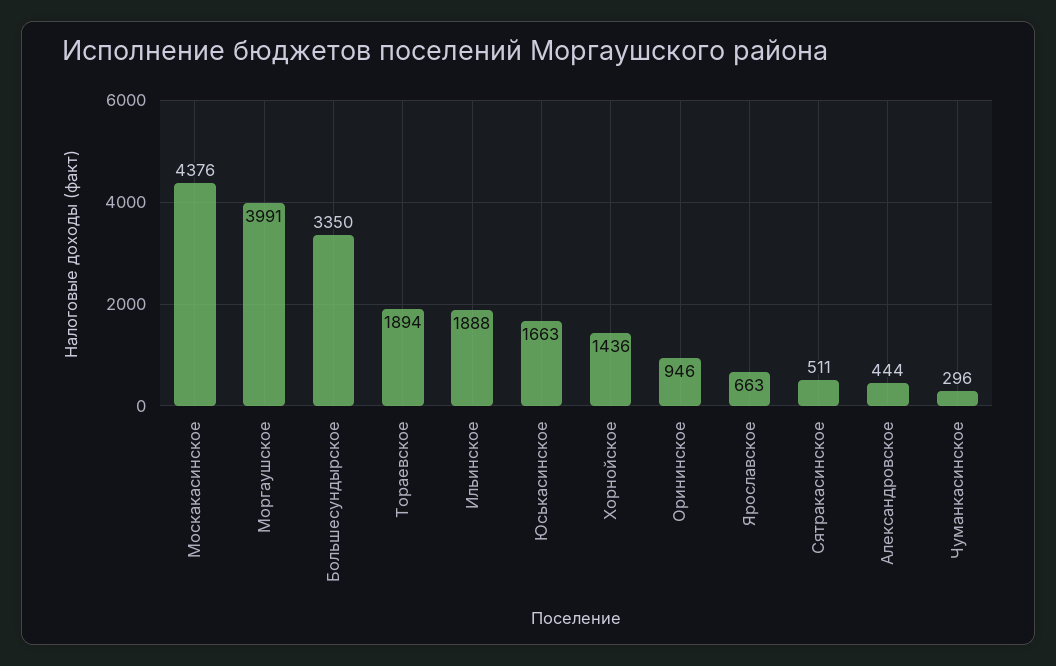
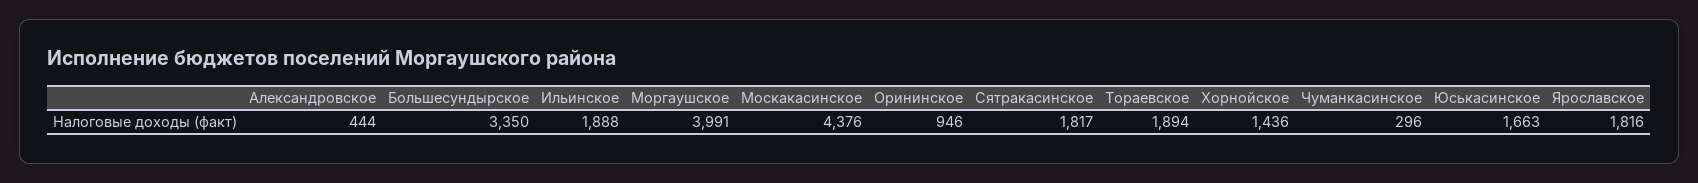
Ярославское: 663 -> 1816
Сятракасинское: 511 -> 1817

